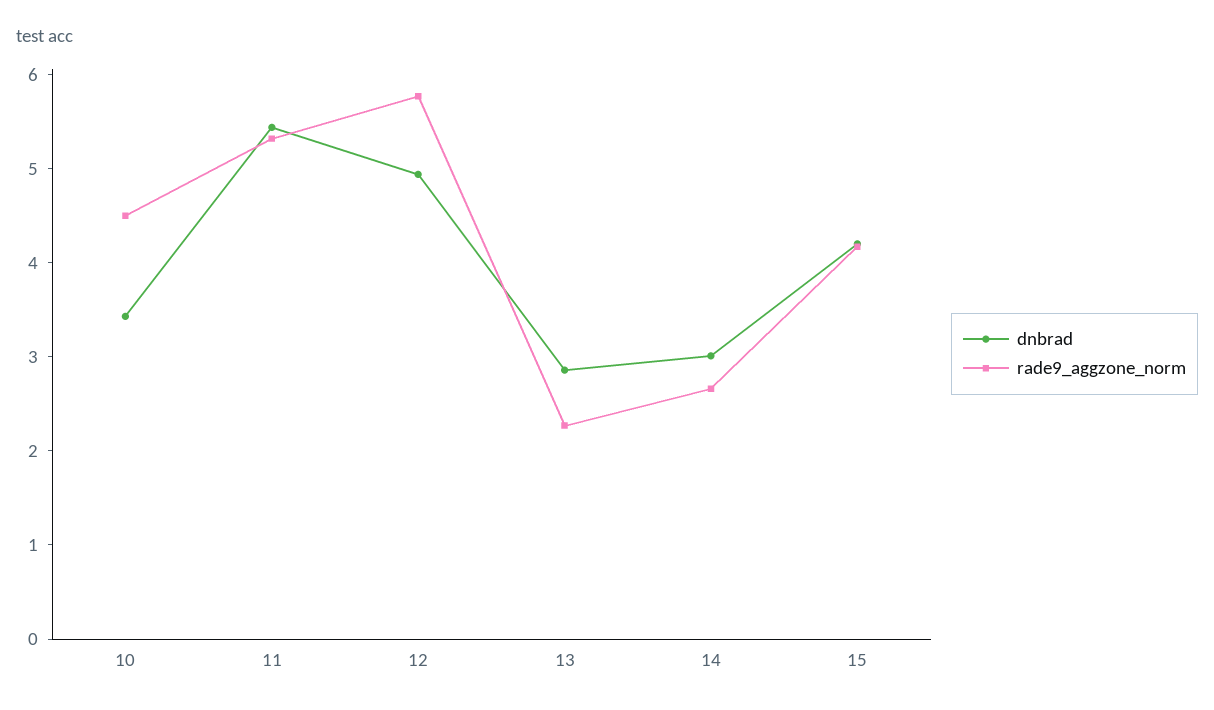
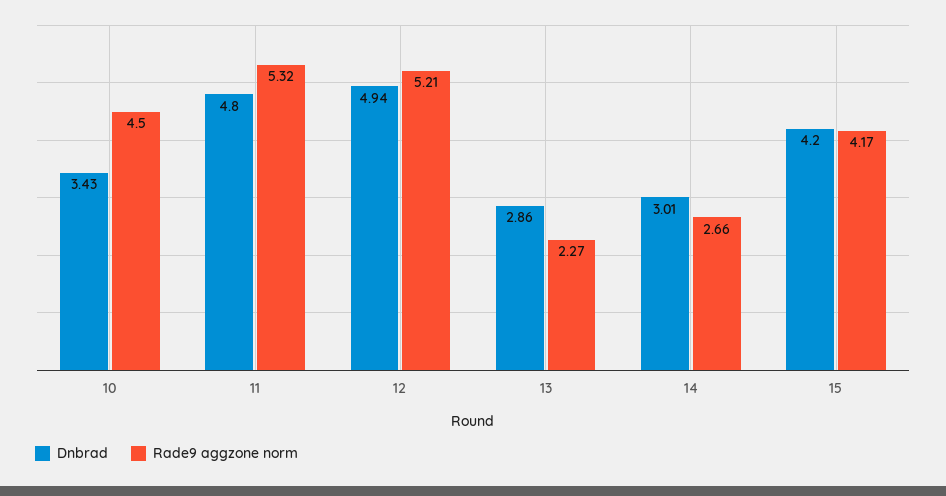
dnbrad, 11: 5.4 -> 4.8
rade9_aggzone_norm, 12: 5.8 -> 5.21

